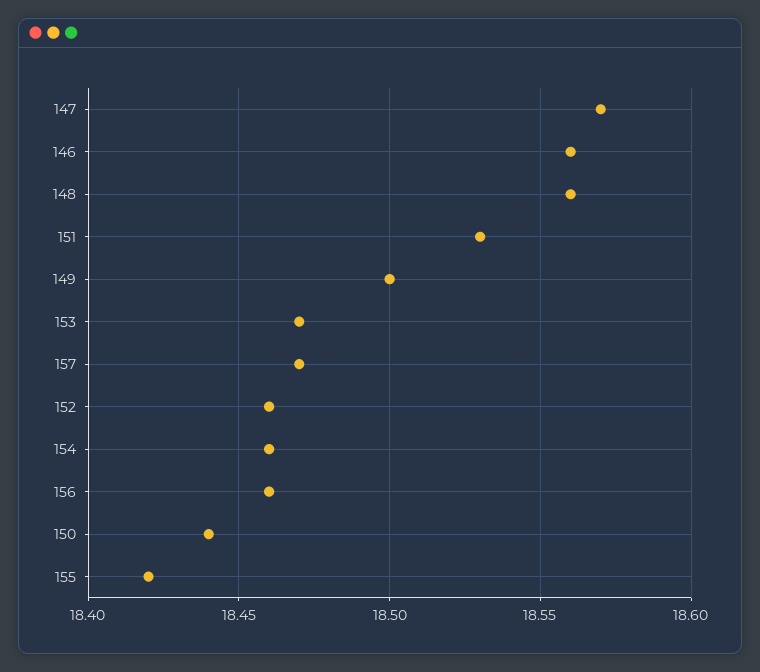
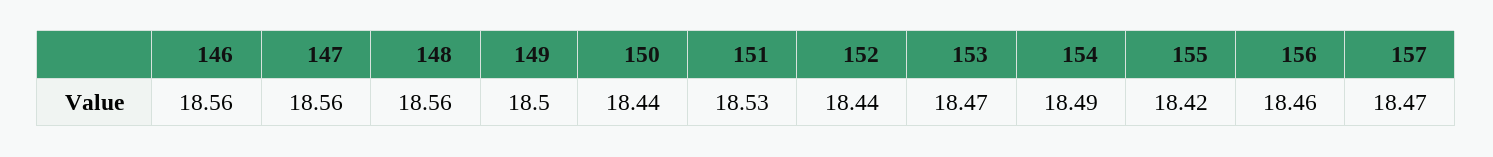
147: 18.57 -> 18.56
152: 18.46 -> 18.44
154: 18.46 -> 18.49

